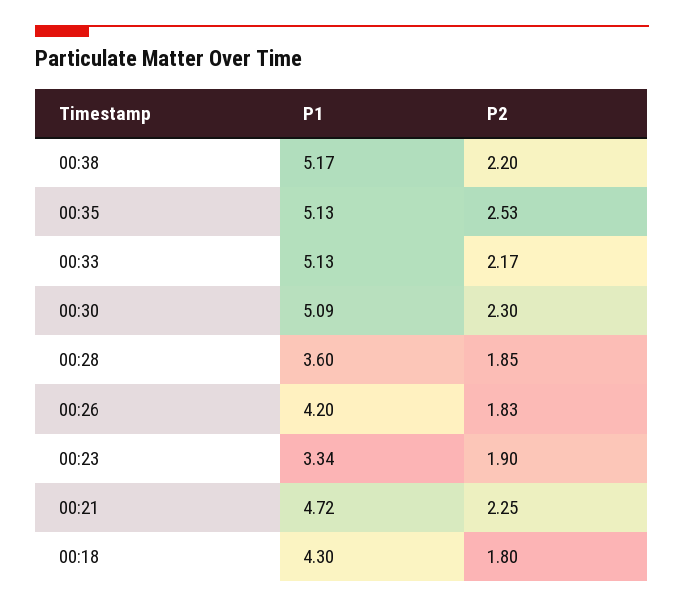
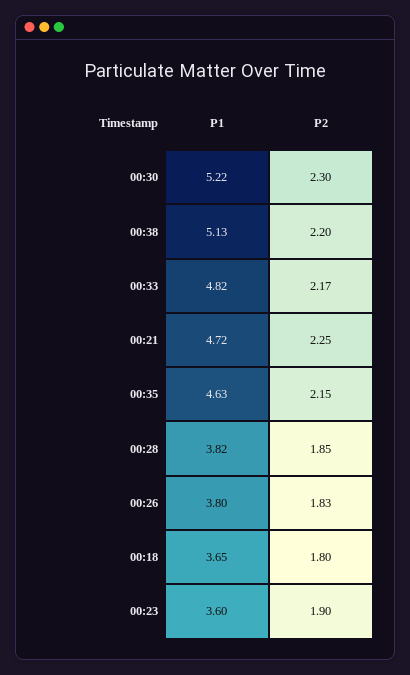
P1, 00:38: 5.17 -> 5.13
P1, 00:35: 5.13 -> 4.63
P2, 00:35: 2.53 -> 2.15
P1, 00:33: 5.13 -> 4.82
P1, 00:30: 5.09 -> 5.22
P1, 00:28: 3.6 -> 3.82
P1, 00:26: 4.2 -> 3.8
P1, 00:23: 3.34 -> 3.6
P1, 00:18: 4.3 -> 3.65

